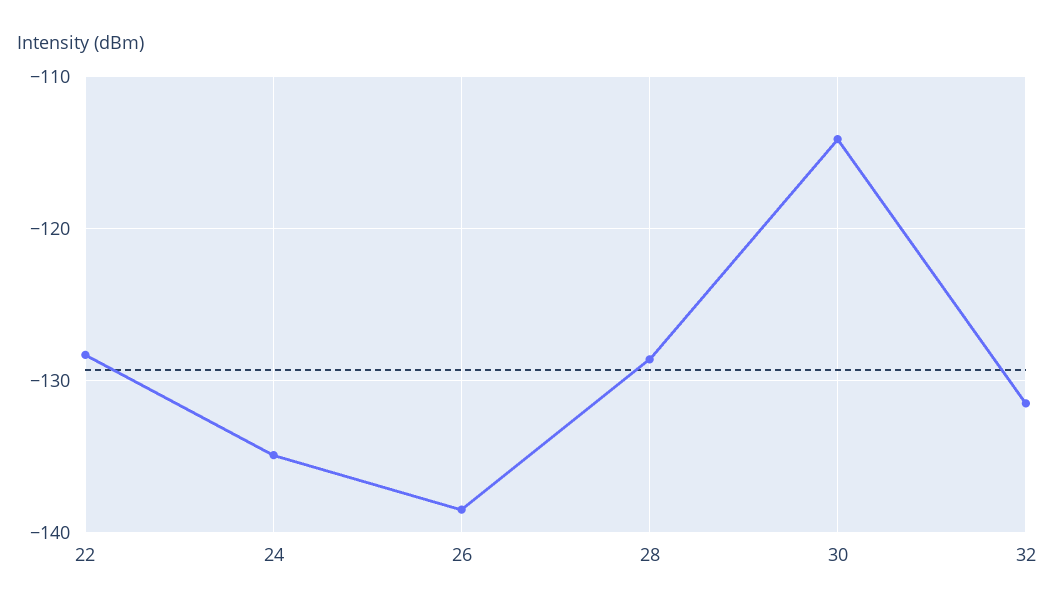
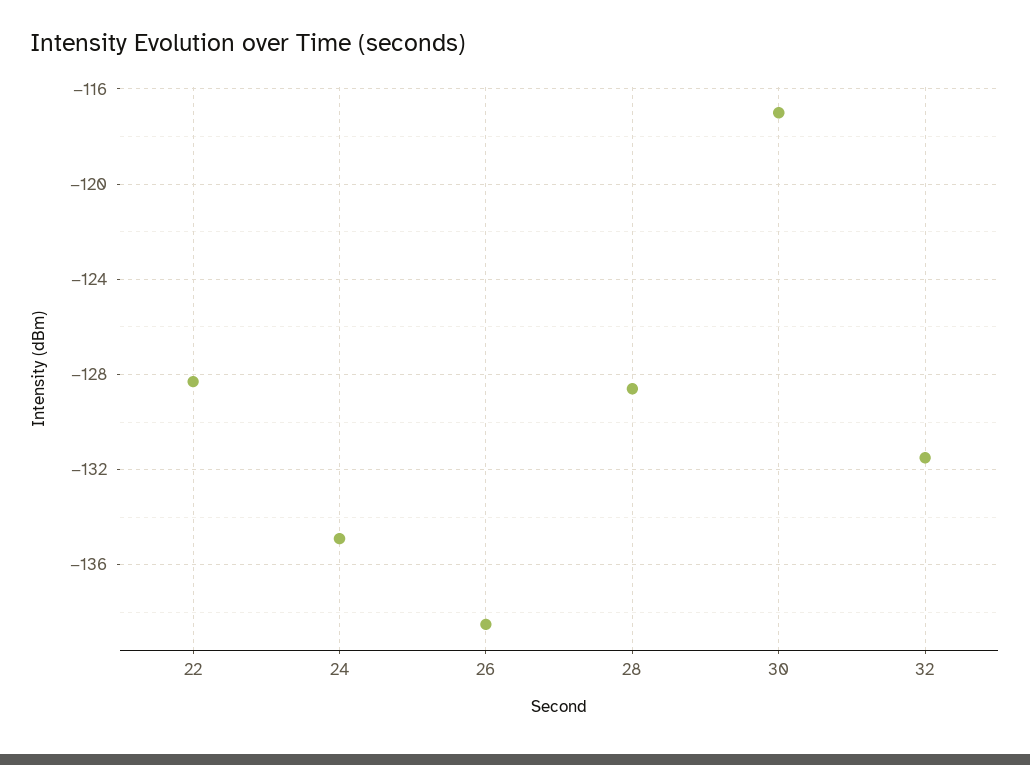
30: -114 -> -117

